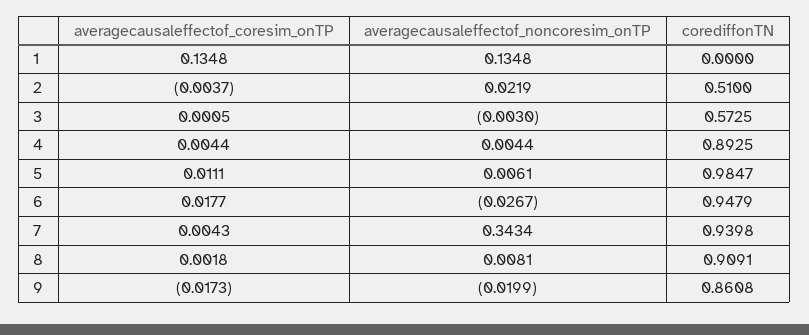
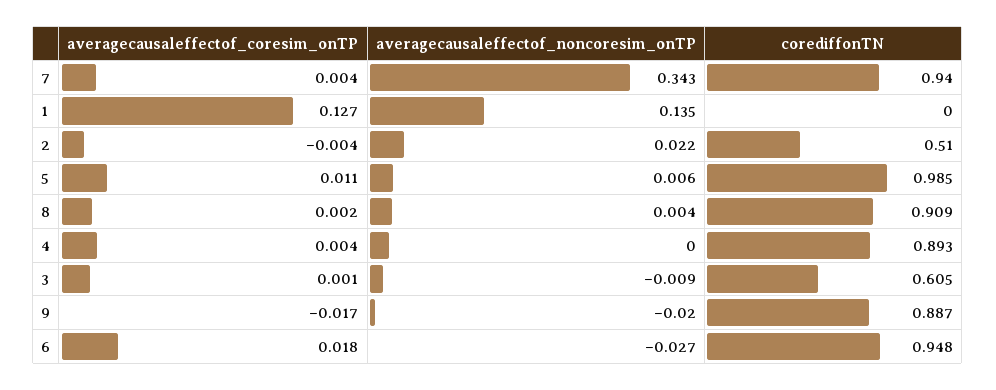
averagecausaleffectof_coresim_onTP, 1: 0.1348 -> 0.127
averagecausaleffectof_noncoresim_onTP, 3: -0.003 -> -0.009
corediffonTN, 3: 0.5725 -> 0.605
averagecausaleffectof_noncoresim_onTP, 4: 0.0044 -> 0
averagecausaleffectof_noncoresim_onTP, 8: 0.0081 -> 0.004
corediffonTN, 9: 0.8608 -> 0.887

